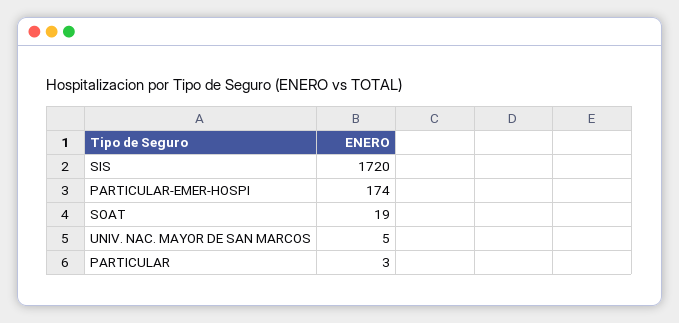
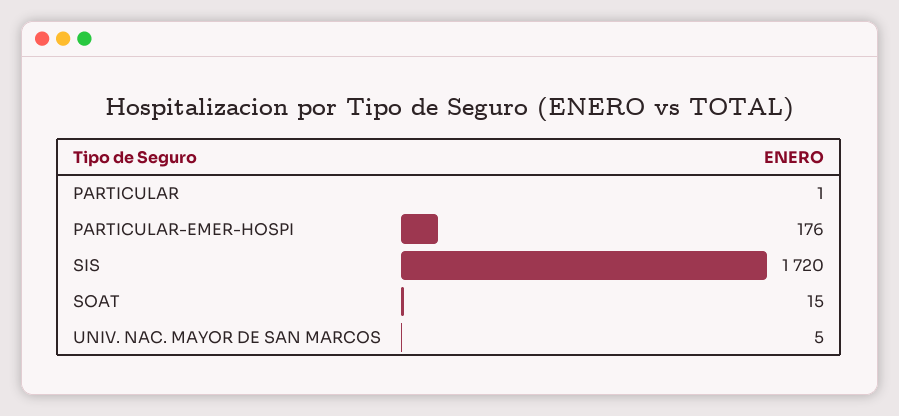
PARTICULAR-EMER-HOSPI: 174 -> 176
SOAT: 19 -> 15
PARTICULAR: 3 -> 1

